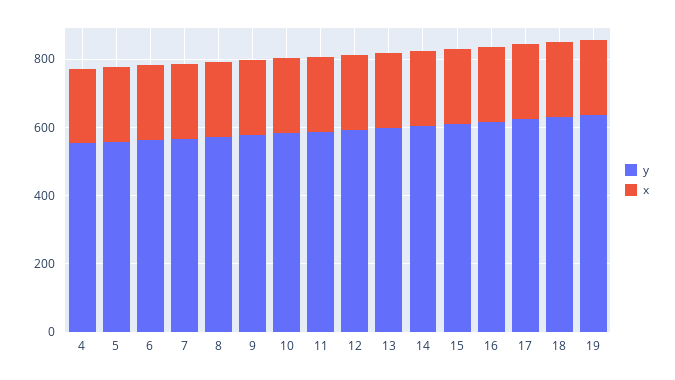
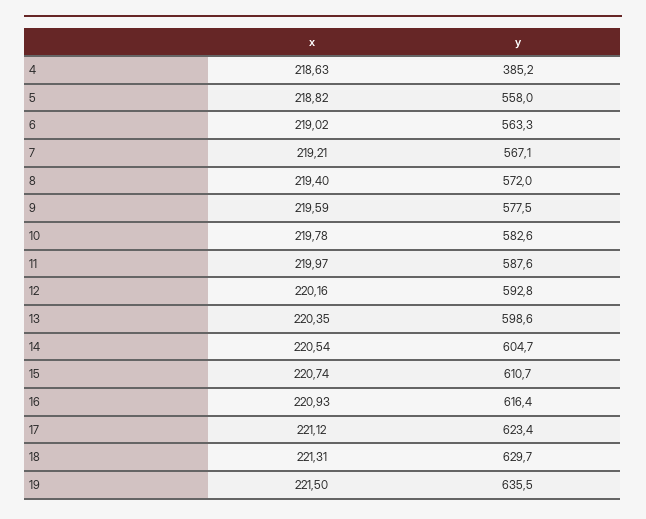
y, 4: 550 -> 385.2

